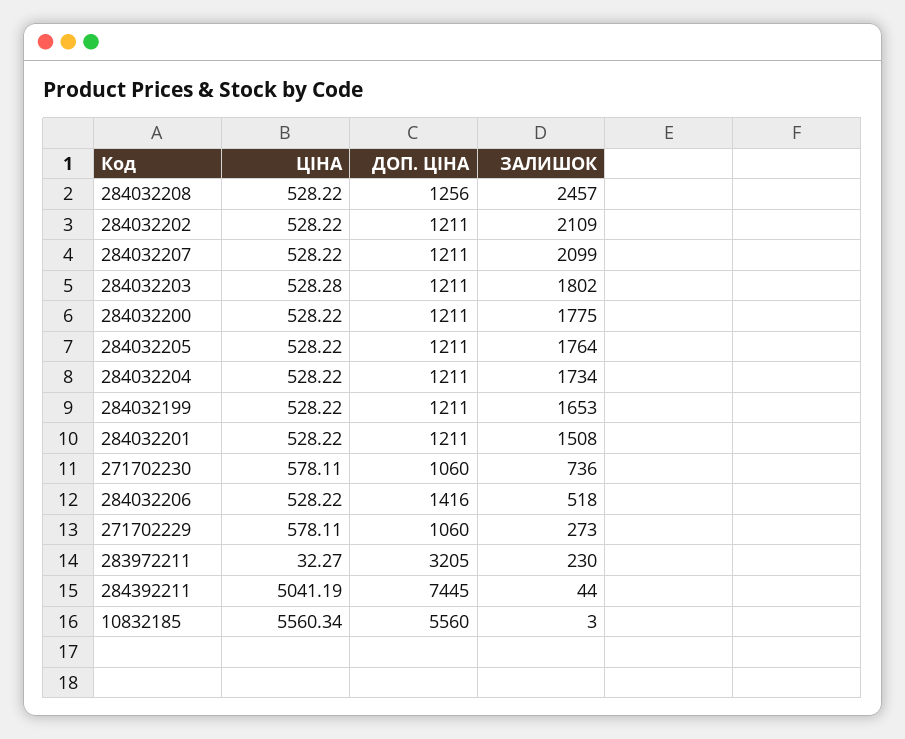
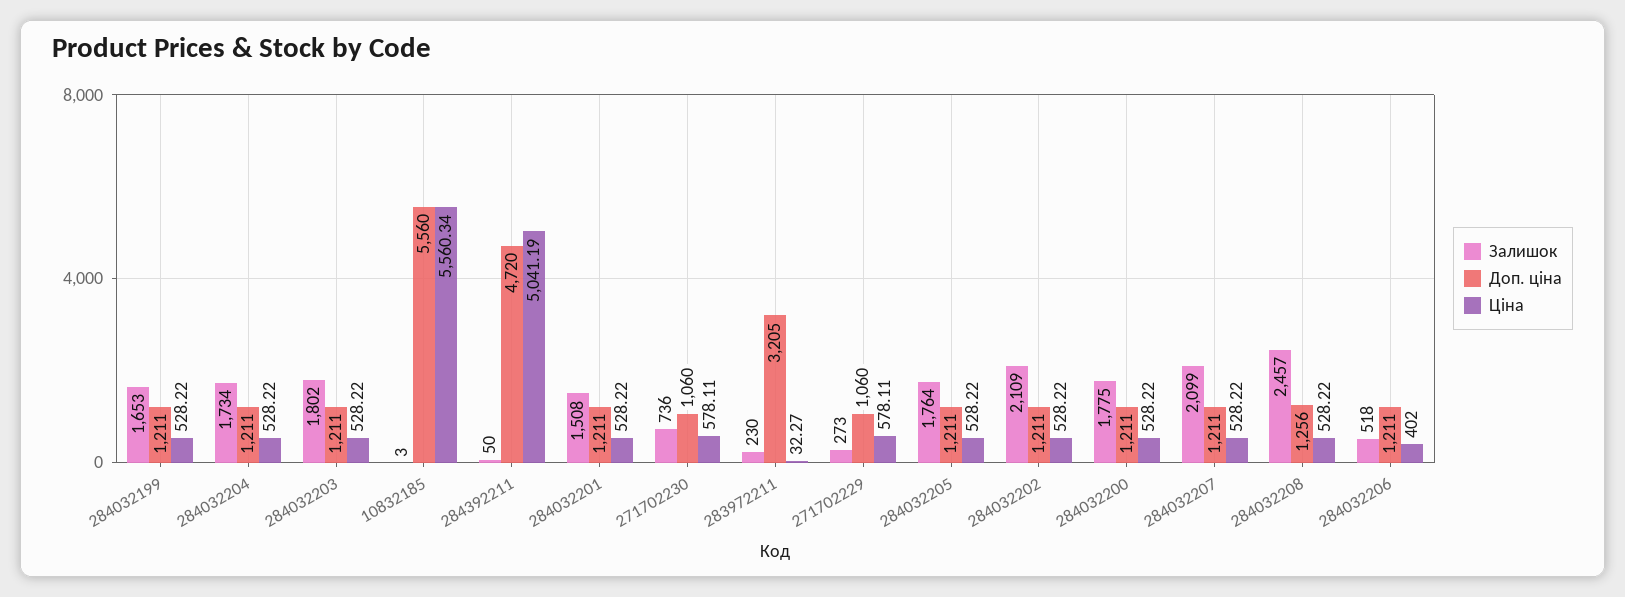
ЦІНА, 284032203: 528.28 -> 528.22
ЦІНА, 284032206: 528.22 -> 402
ДОП. ЦІНА, 284032206: 1416 -> 1211
ДОП. ЦІНА, 284392211: 7445 -> 4720
ЗАЛИШОК, 284392211: 44 -> 50

